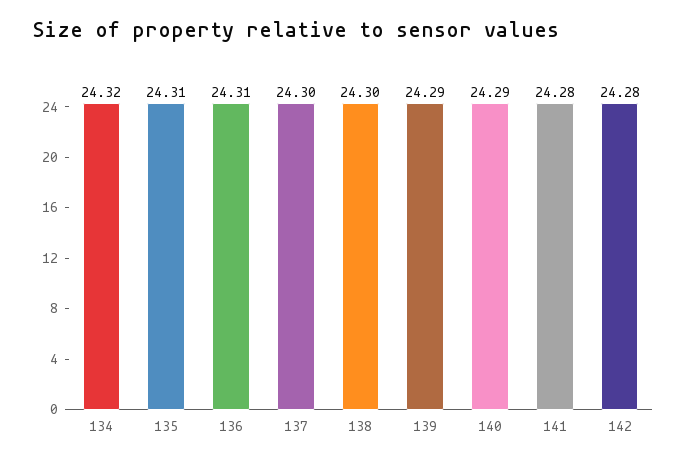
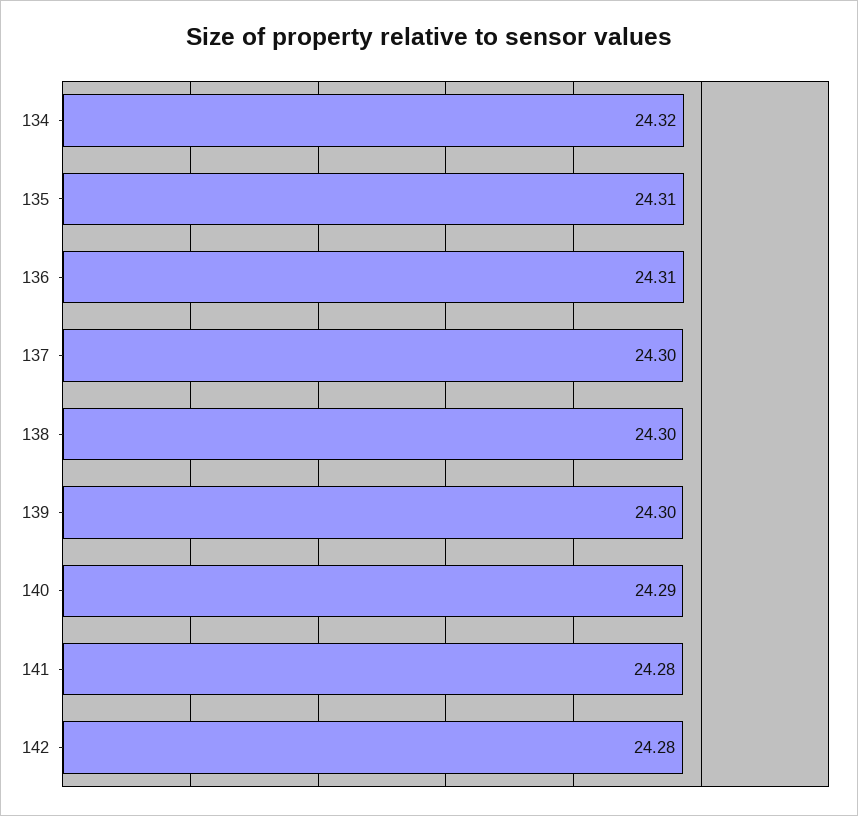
139: 24.29 -> 24.3

